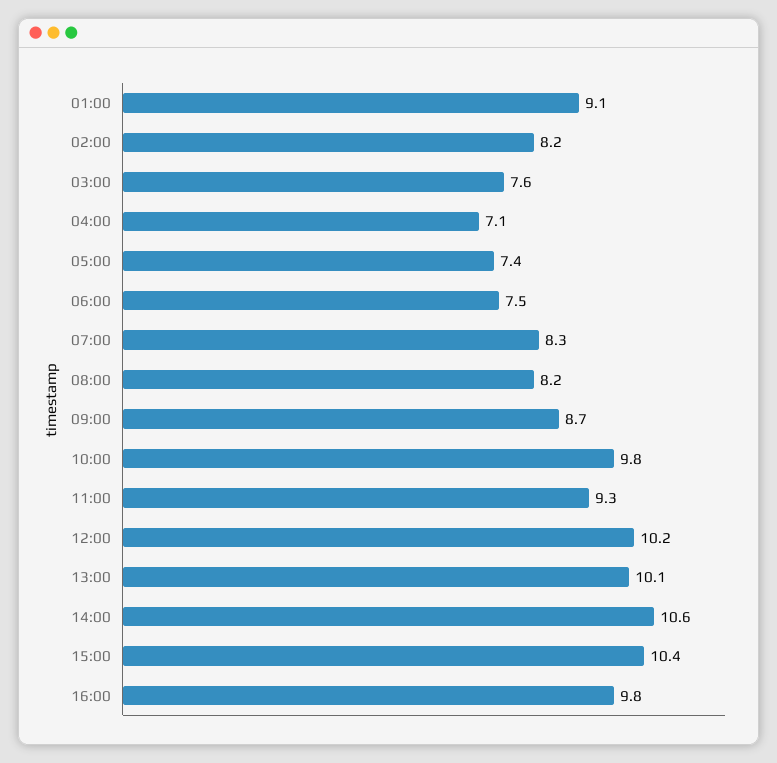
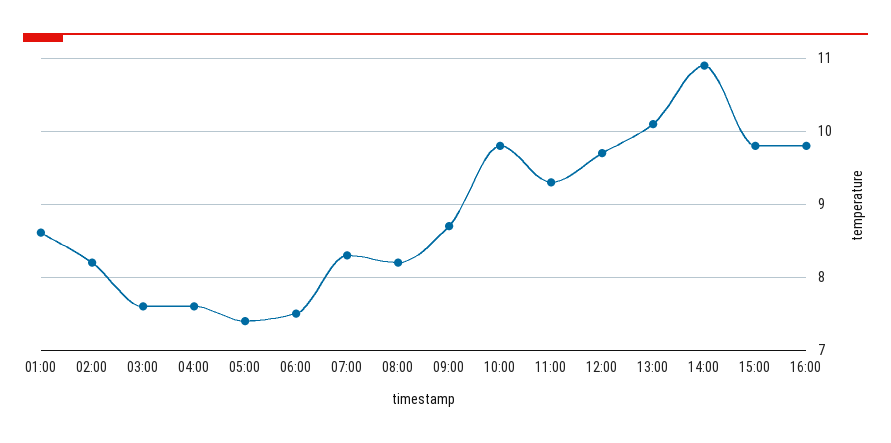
01:00: 9.1 -> 8.6
04:00: 7.1 -> 7.6
12:00: 10.2 -> 9.7
14:00: 10.6 -> 10.9
15:00: 10.4 -> 9.8

